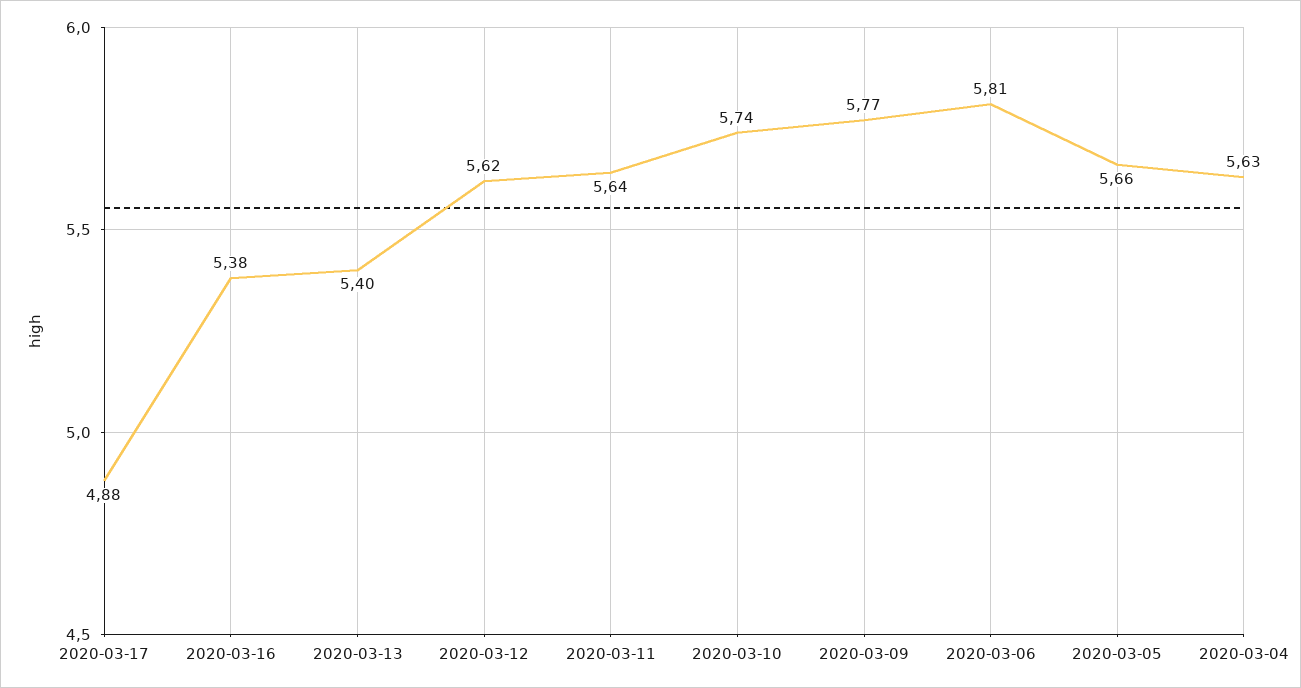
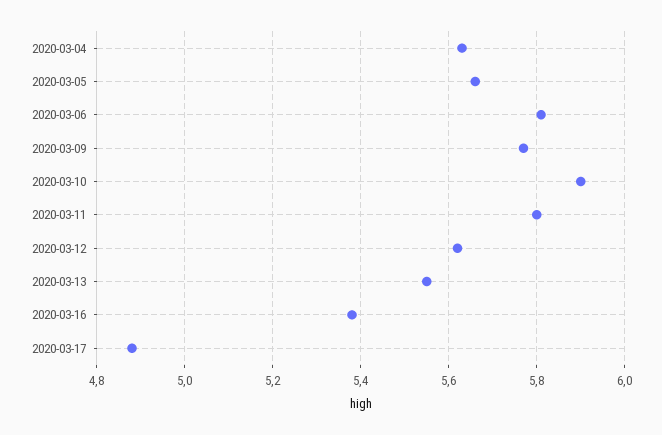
2020-03-13: 5.4 -> 5.55
2020-03-11: 5.64 -> 5.8
2020-03-10: 5.74 -> 5.9

